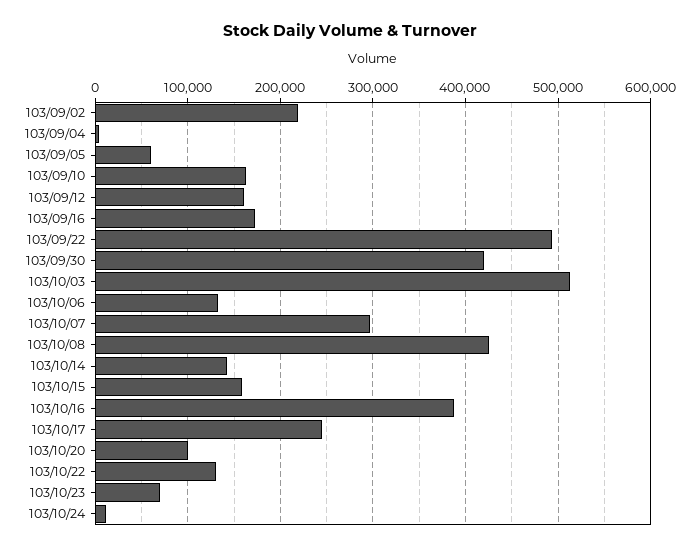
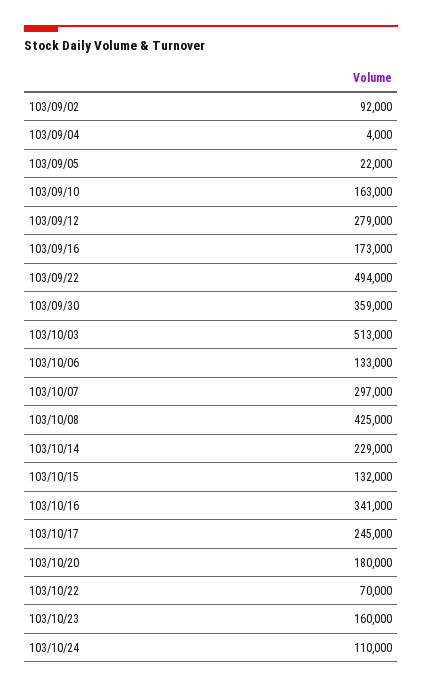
103/09/02: 220000 -> 92000
103/09/05: 60000 -> 22000
103/09/12: 160000 -> 279000
103/09/30: 420000 -> 359000
103/10/14: 140000 -> 229000
103/10/15: 160000 -> 132000
103/10/16: 390000 -> 341000
103/10/20: 100000 -> 180000
103/10/22: 130000 -> 70000
103/10/23: 70000 -> 160000
103/10/24: 10000 -> 110000

